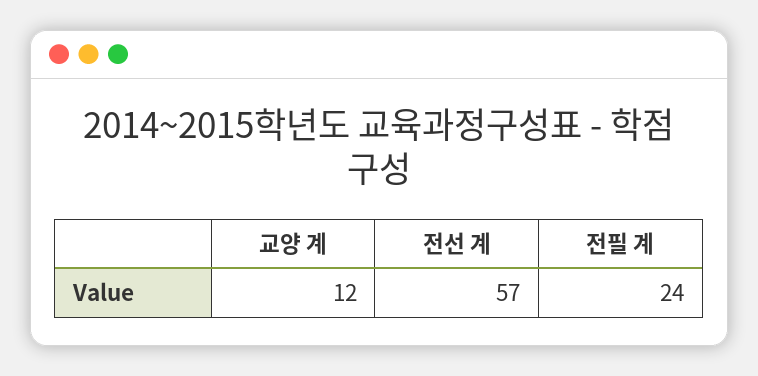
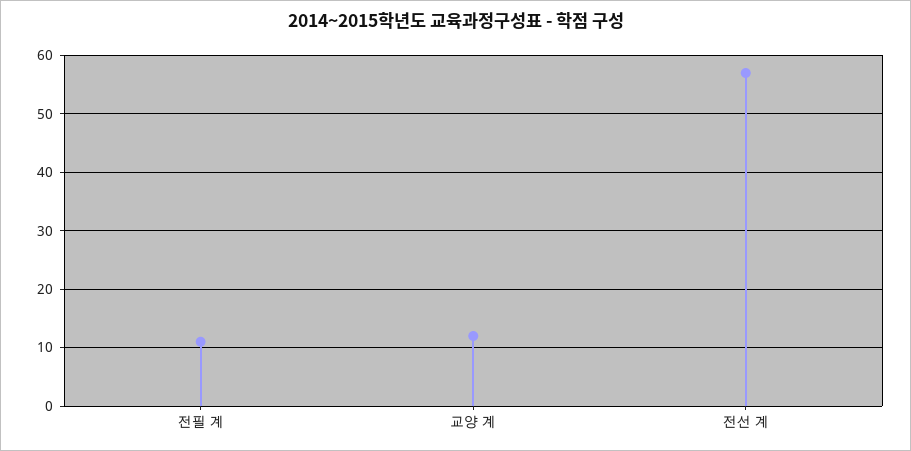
전필 계: 24 -> 10

